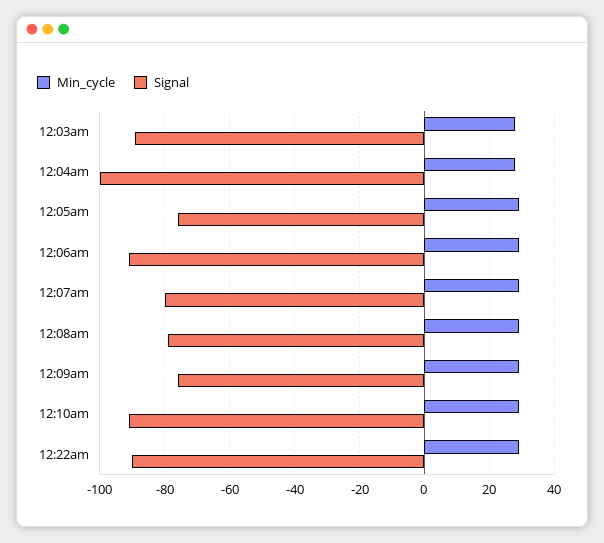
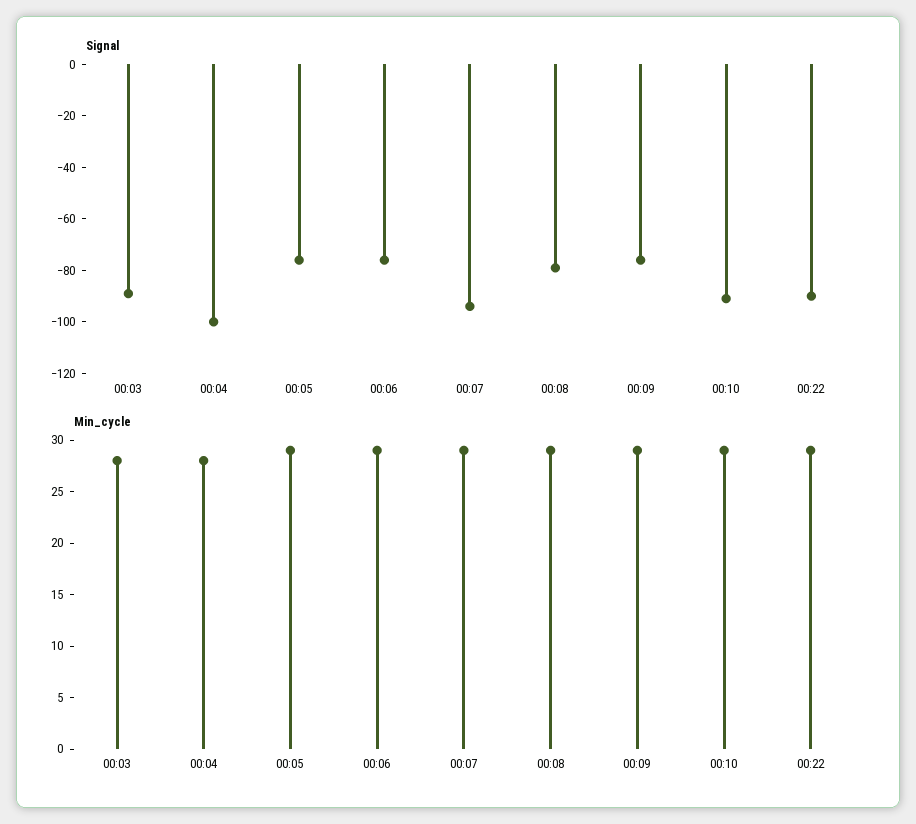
Signal, 12:06am: -90 -> -75
Signal, 12:07am: -80 -> -95

